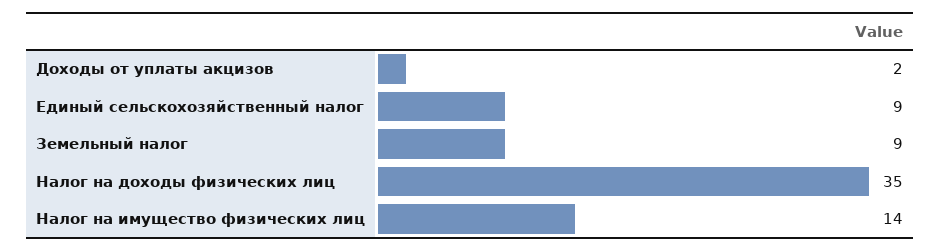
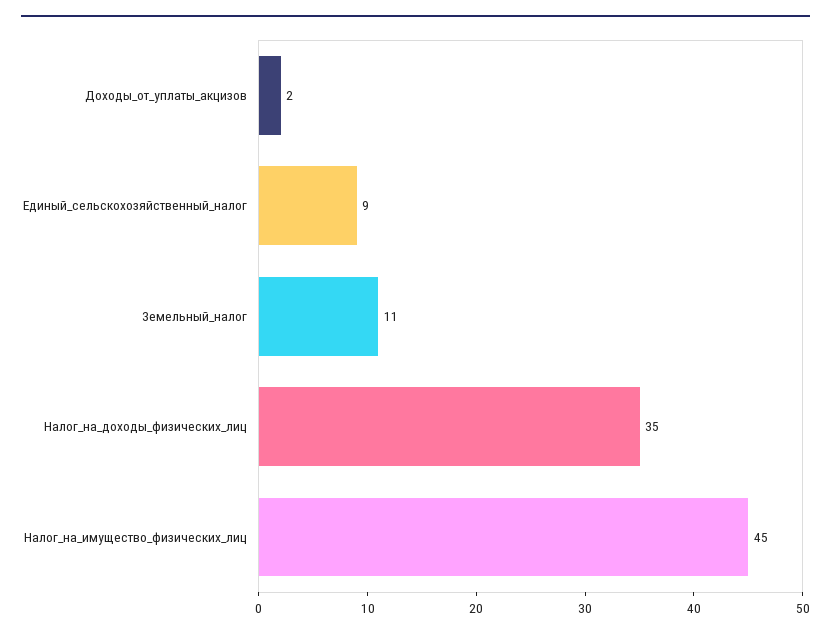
Земельный налог: 9 -> 11
Налог на имущество физических лиц: 14 -> 45

